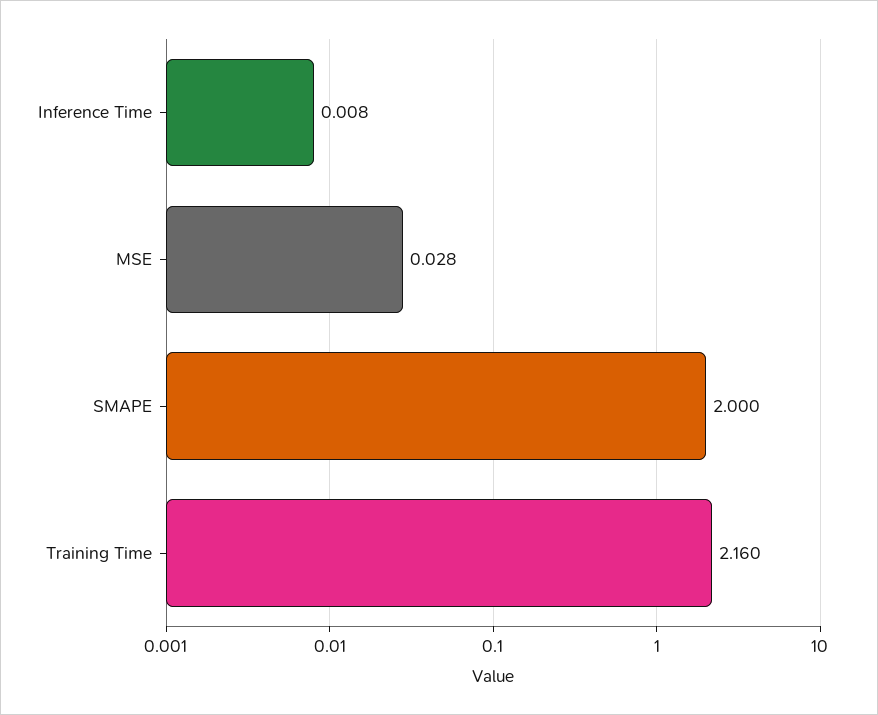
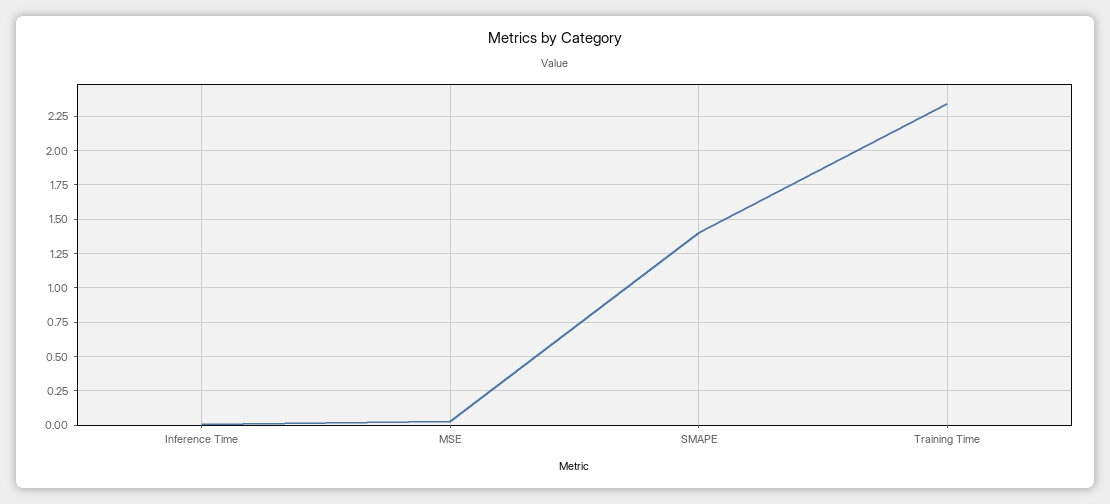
SMAPE: 2 -> 1.4
Training Time: 2.16 -> 2.35

